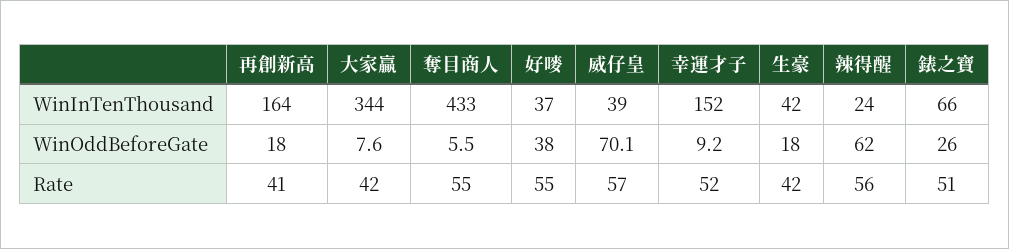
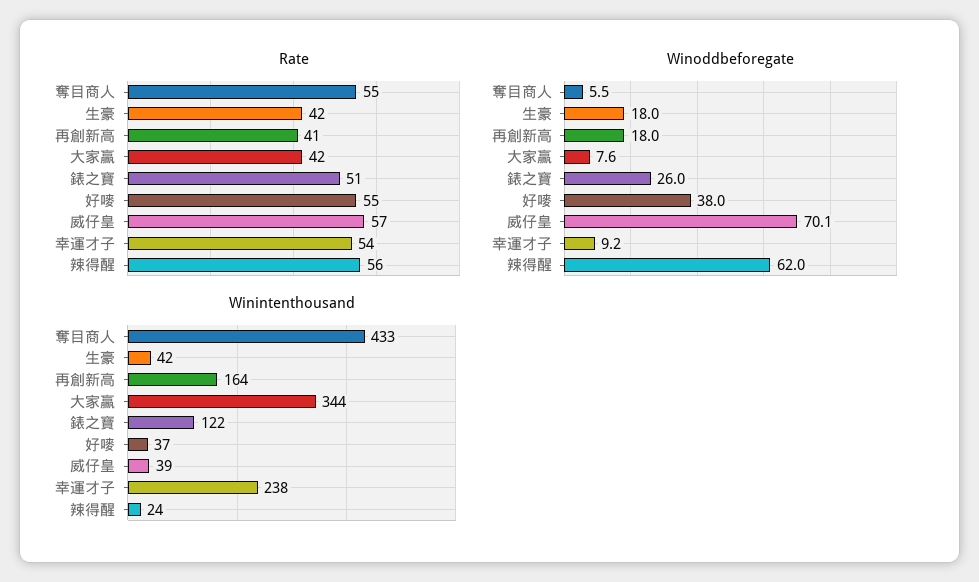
WinInTenThousand, 幸運才子: 152 -> 238
WinInTenThousand, 錶之寶: 66 -> 122
Rate, 幸運才子: 52 -> 54

